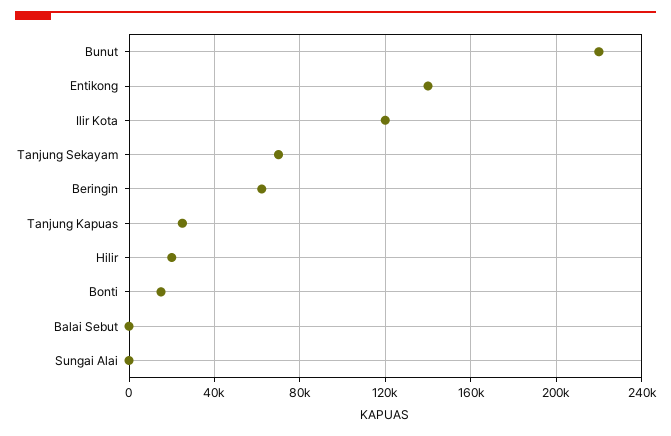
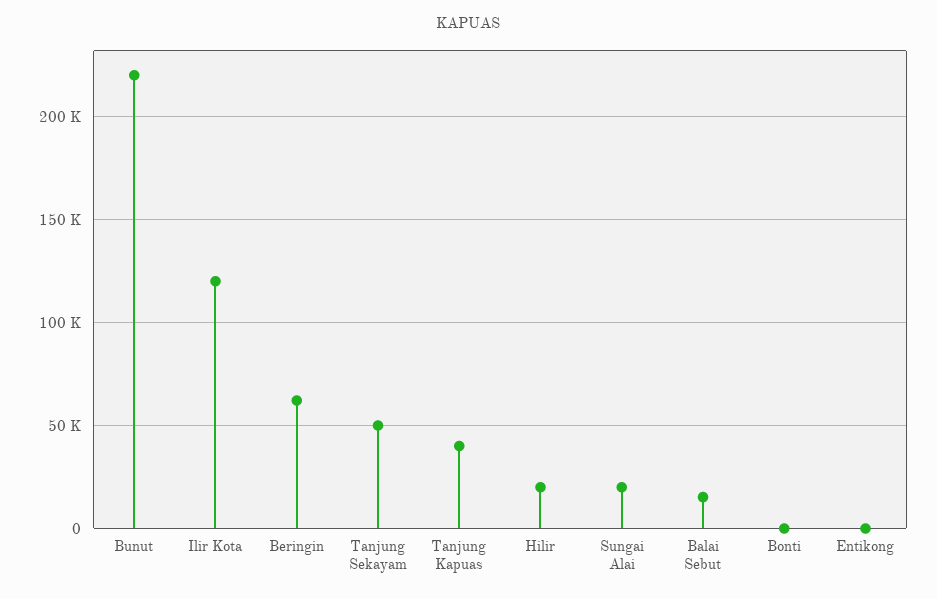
Entikong: 140000 -> 0
Tanjung Sekayam: 70000 -> 50000
Tanjung Kapuas: 25000 -> 40000
Bonti: 15000 -> 0
Balai Sebut: 0 -> 15000
Sungai Alai: 0 -> 20000

